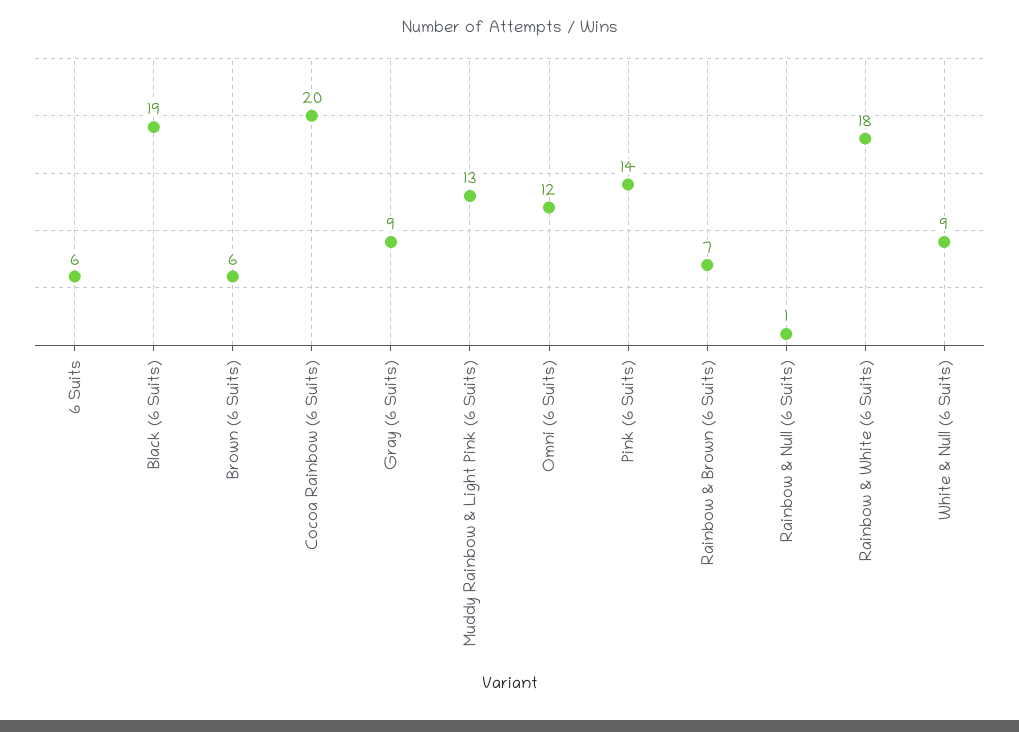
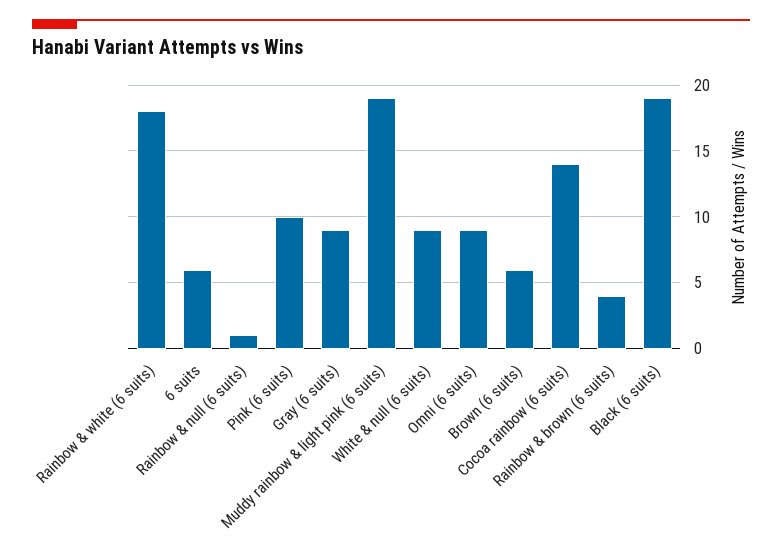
Cocoa Rainbow (6 Suits): 20 -> 14
Muddy Rainbow & Light Pink (6 Suits): 13 -> 19
Omni (6 Suits): 12 -> 9
Pink (6 Suits): 14 -> 10
Rainbow & Brown (6 Suits): 7 -> 4

